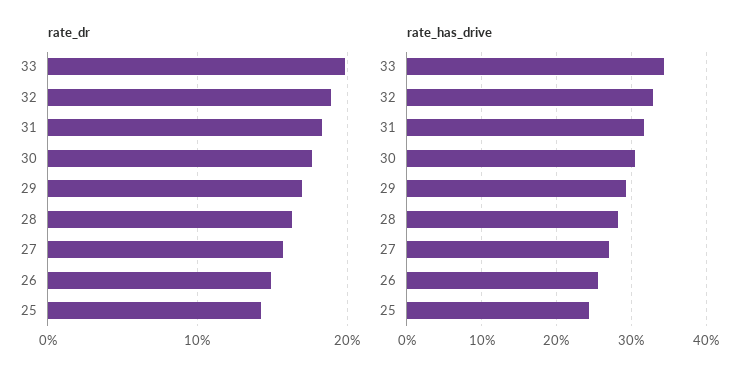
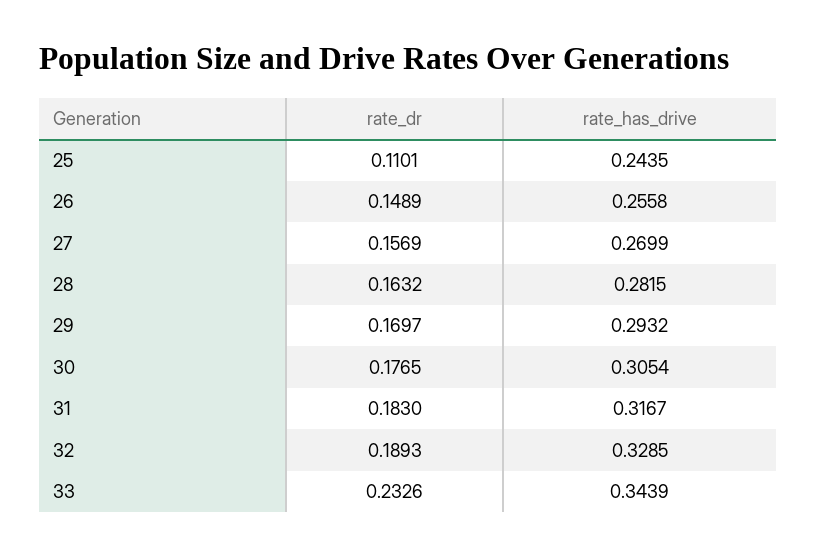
rate_dr, 33: 0.2 -> 0.2326
rate_dr, 25: 0.14 -> 0.1101

